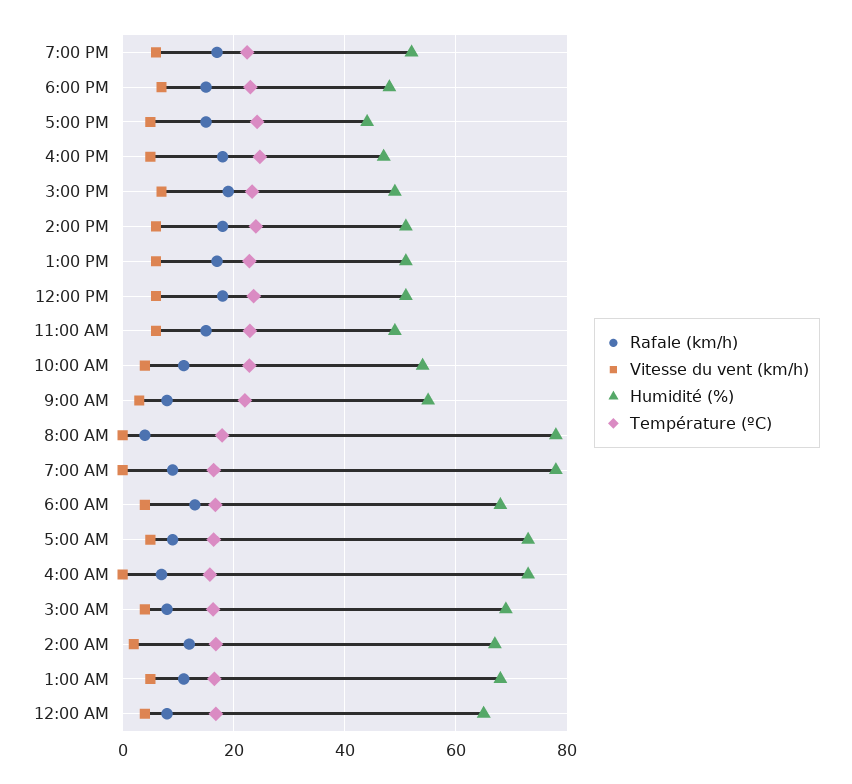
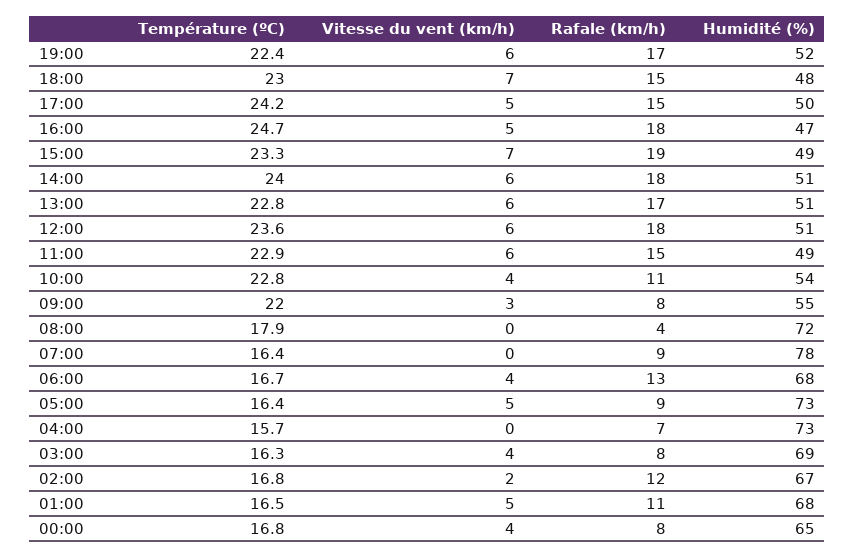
Humidité (%), 5:00 PM: 44 -> 50
Humidité (%), 8:00 AM: 78 -> 72

